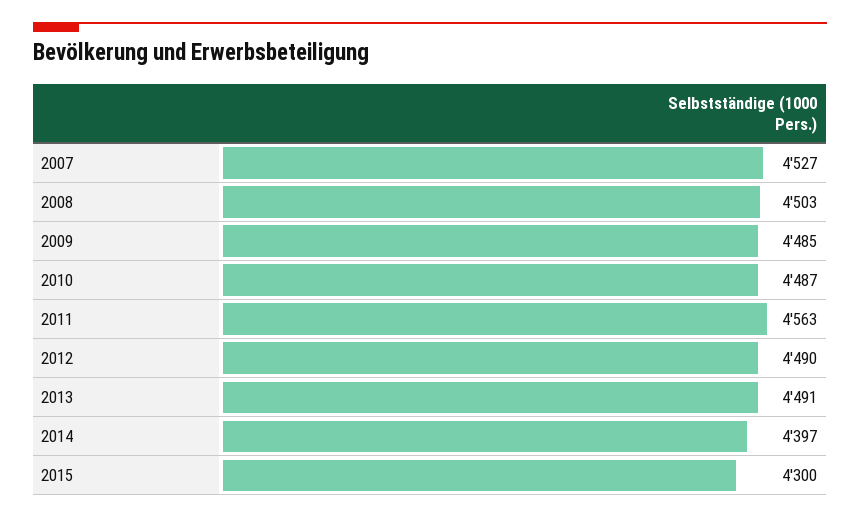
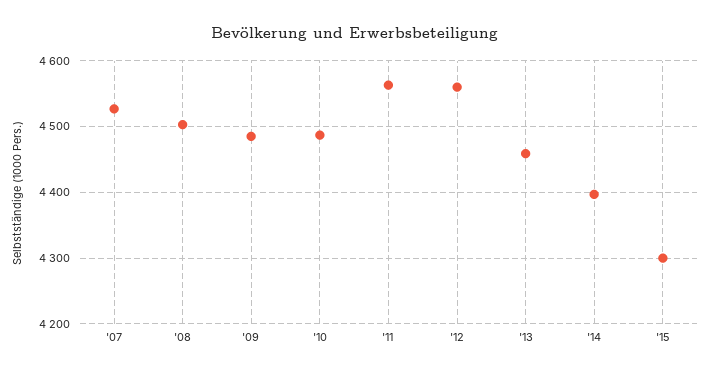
2012: 4490 -> 4560
2013: 4491 -> 4460

